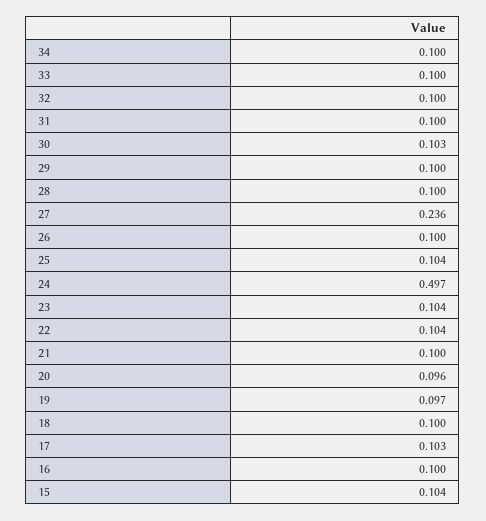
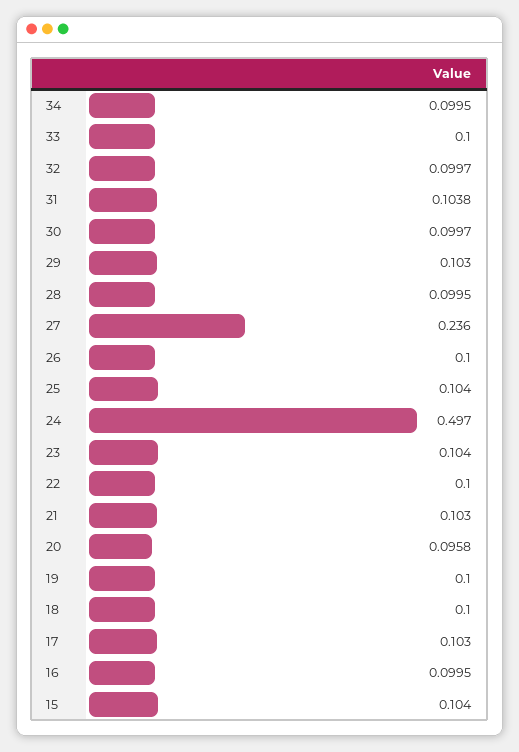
31: 0.1 -> 0.1038
30: 0.103 -> 0.0997
29: 0.1 -> 0.103
22: 0.104 -> 0.1
21: 0.1 -> 0.103
19: 0.097 -> 0.1

